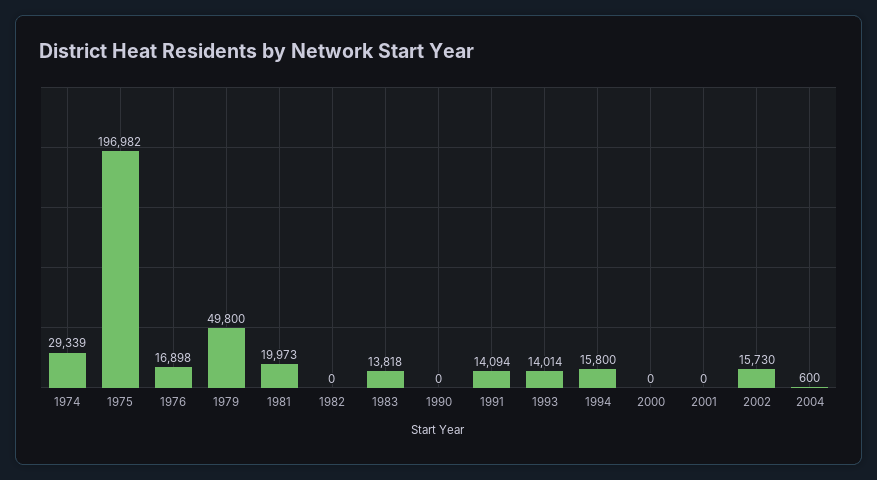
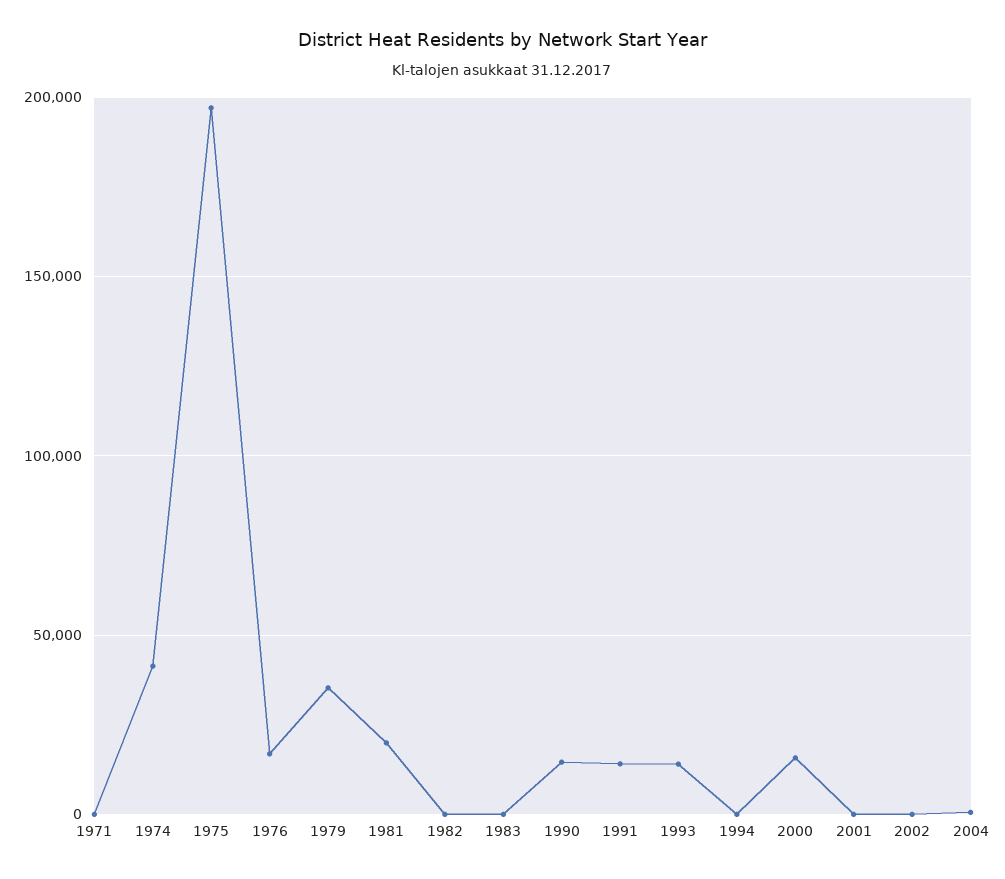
1974: 29339 -> 40000
1979: 49800 -> 35000
1983: 13818 -> 0
1990: 0 -> 15000
1994: 15800 -> 0
2000: 0 -> 15000
2002: 15730 -> 0
1971: none -> 0

